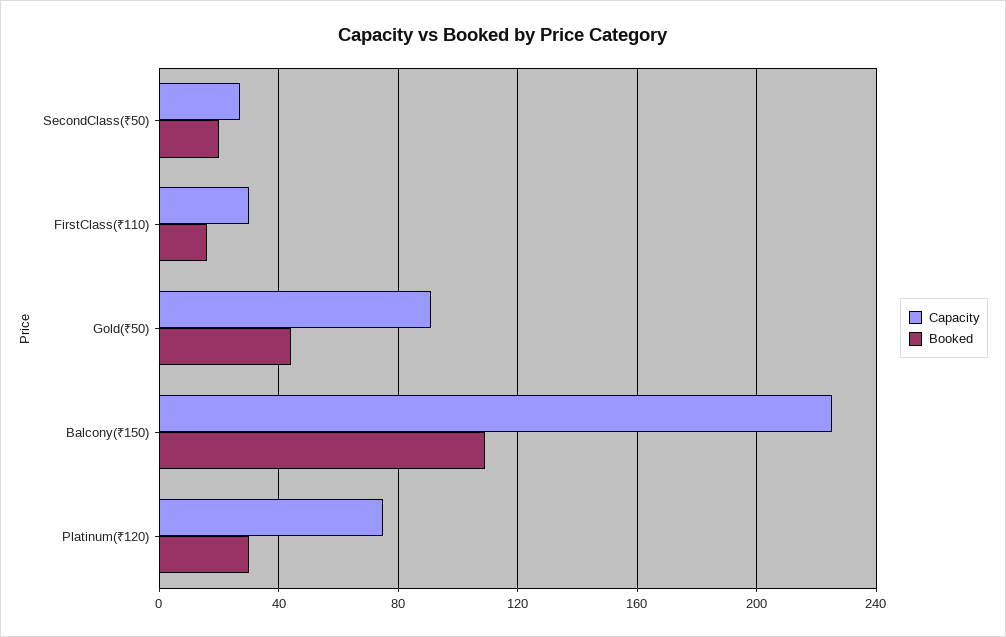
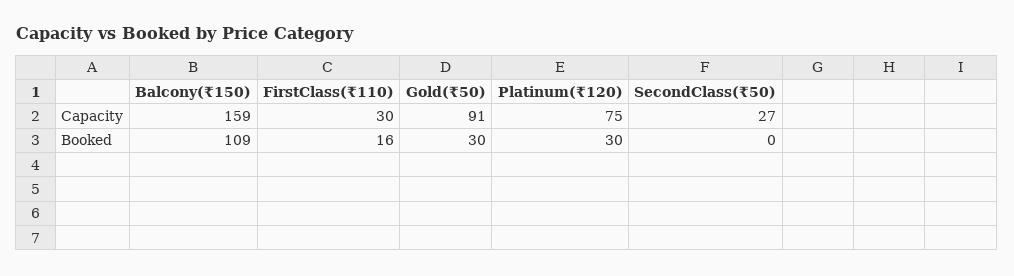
Booked, SecondClass(₹50): 20 -> 0
Booked, Gold(₹50): 45 -> 30
Capacity, Balcony(₹150): 225 -> 159

